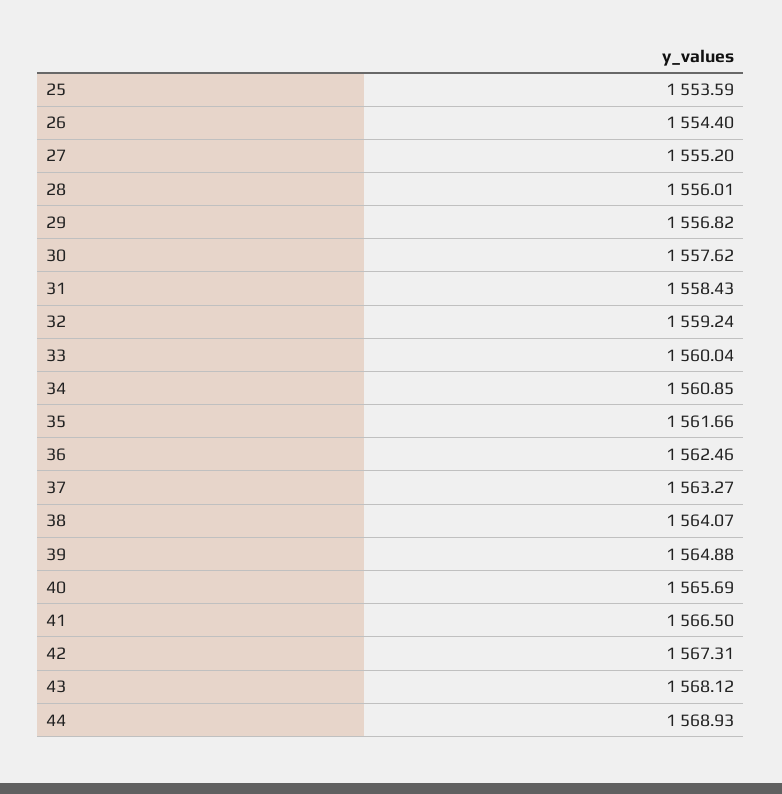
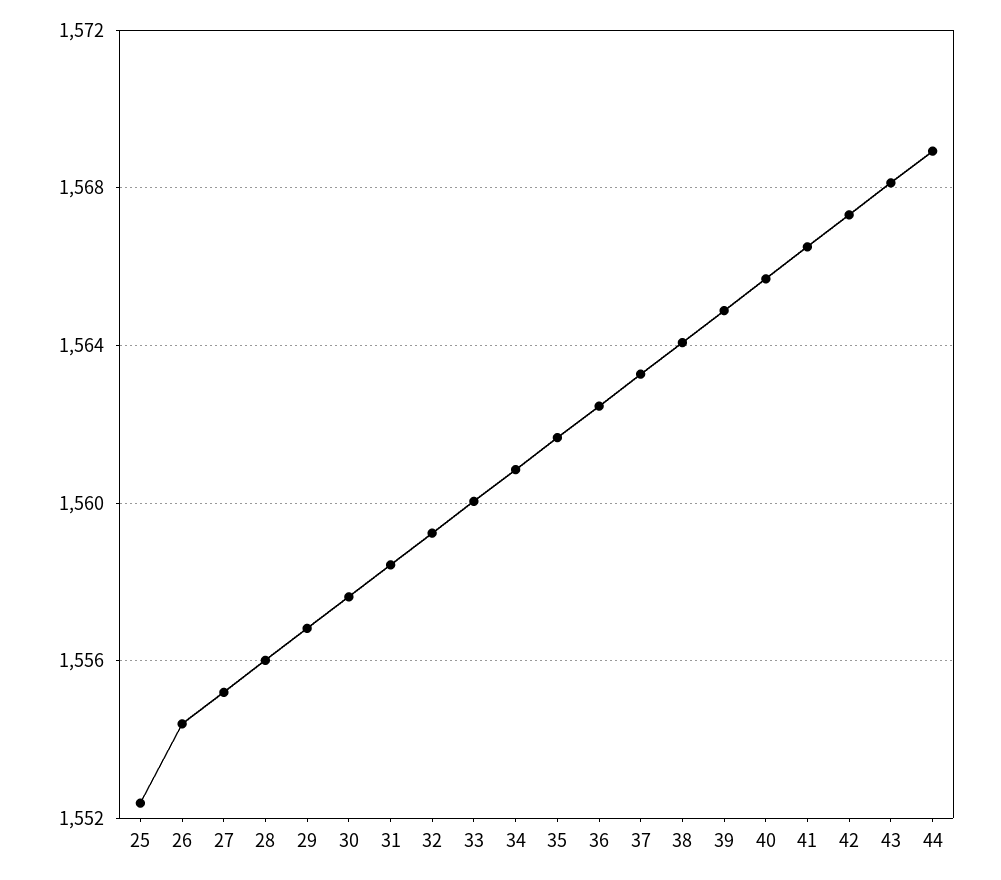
25: 1553.59 -> 1552.5

